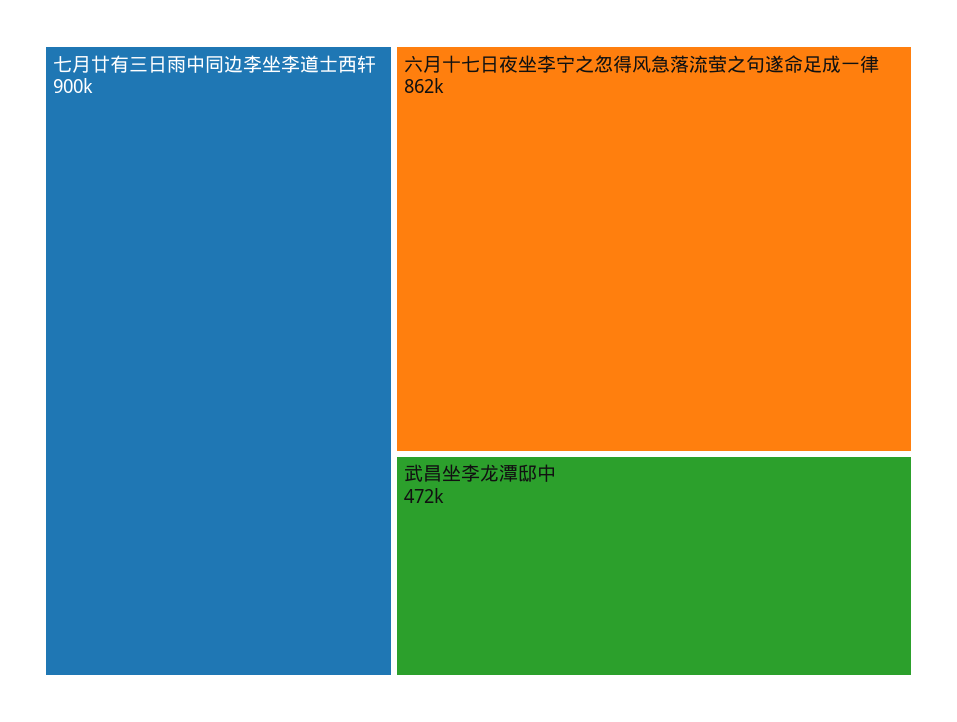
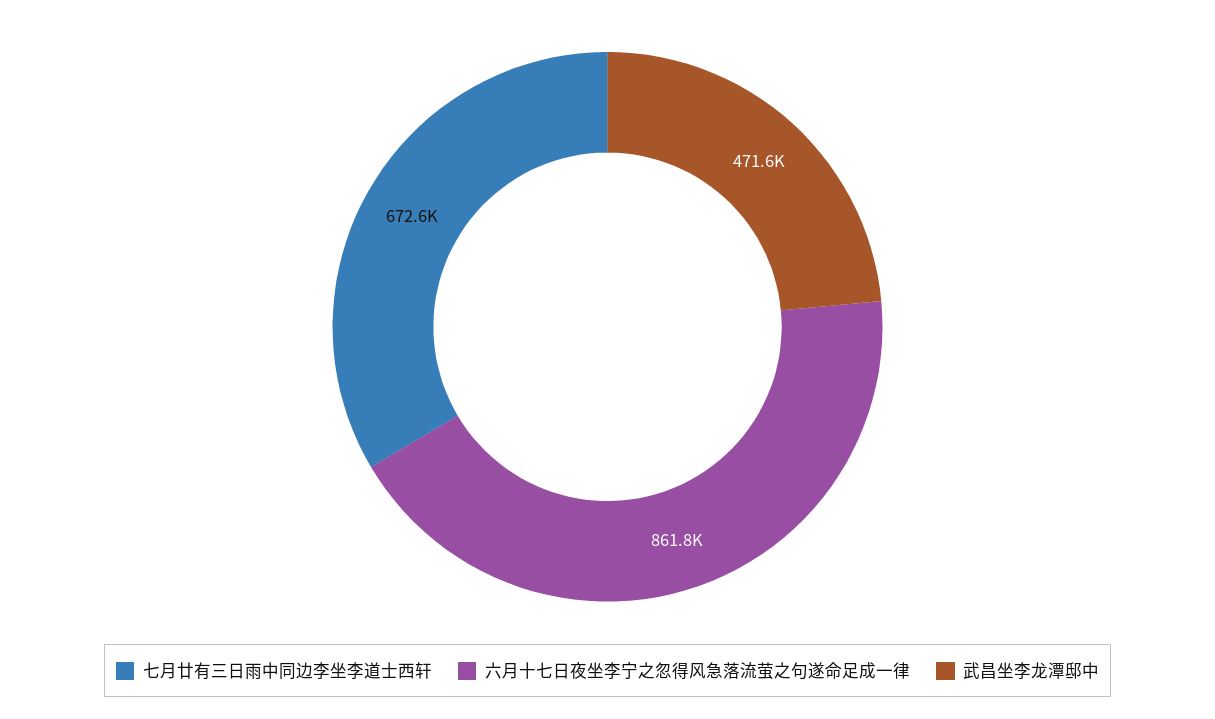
七月廿有三日雨中同边李坐李道士西轩: 900000 -> 672600

